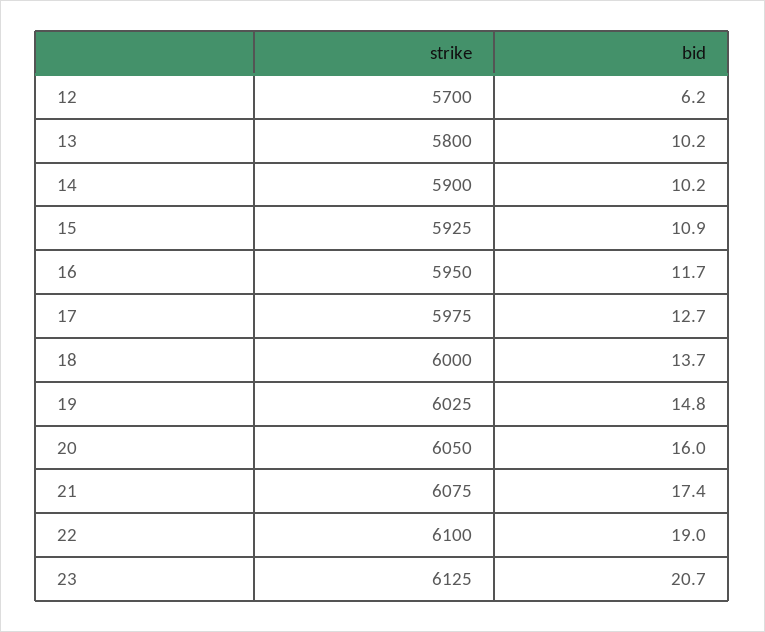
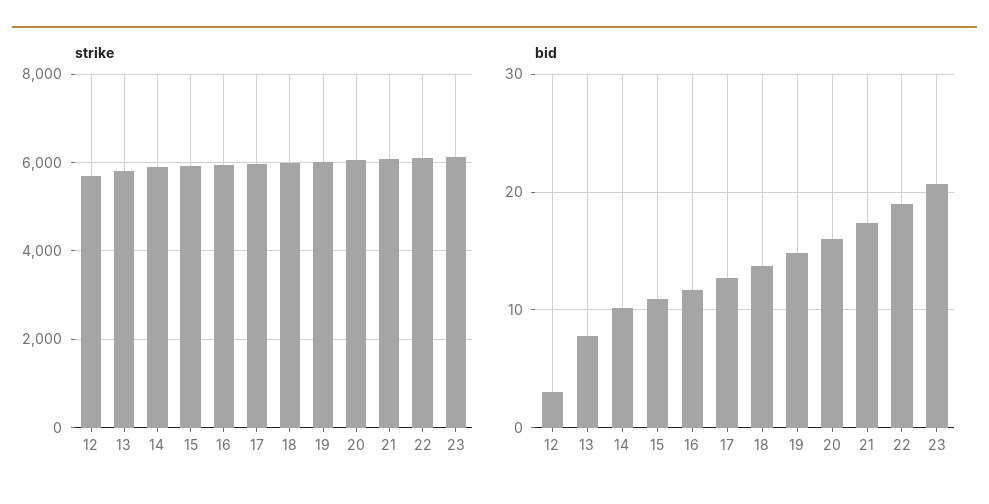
bid, 12: 6.2 -> 3
bid, 13: 10.2 -> 8

